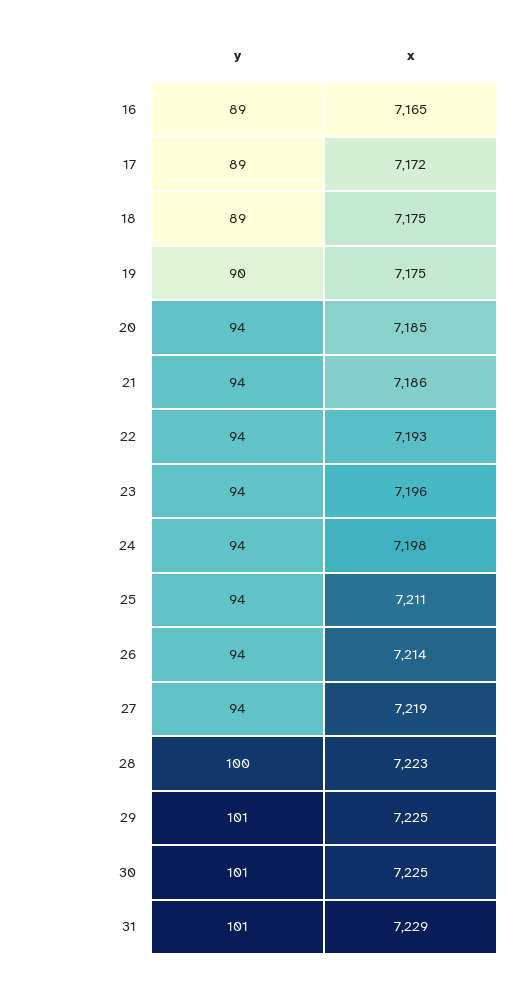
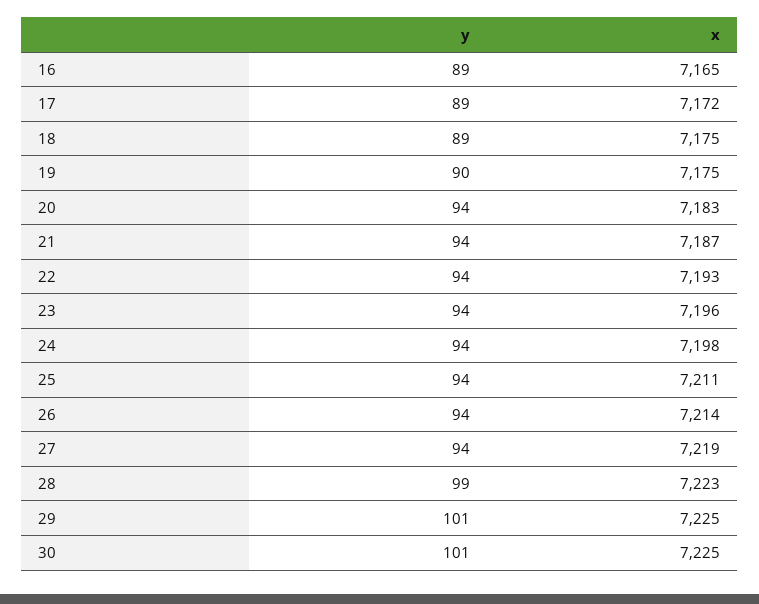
x, 20: 7185 -> 7183
x, 21: 7186 -> 7187
y, 28: 100 -> 99
y, 31: 101 -> none
x, 31: 7229 -> none

